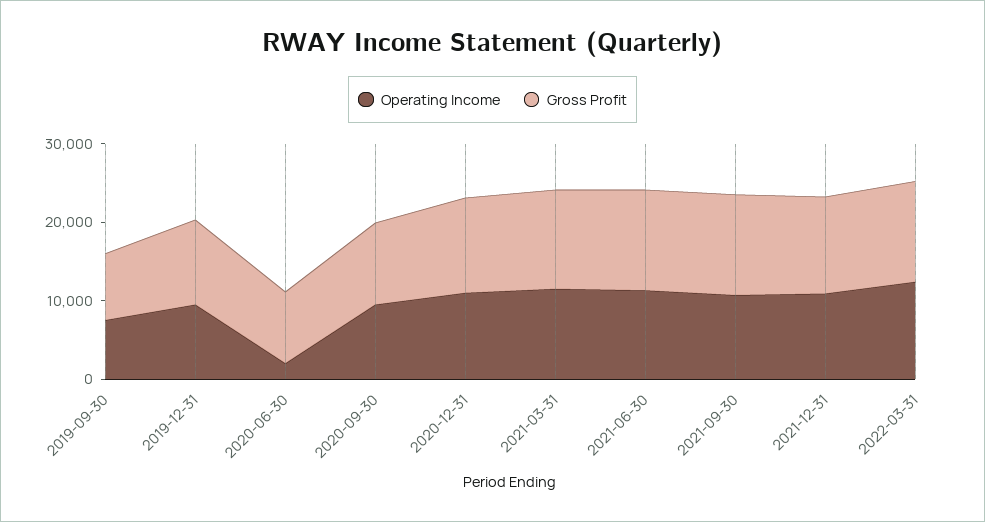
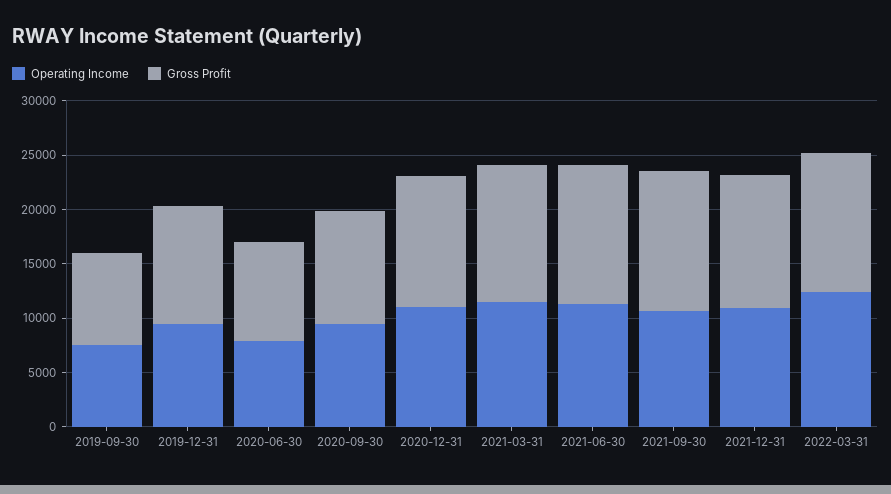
Operating Income, 2020-06-30: 2000 -> 8000

